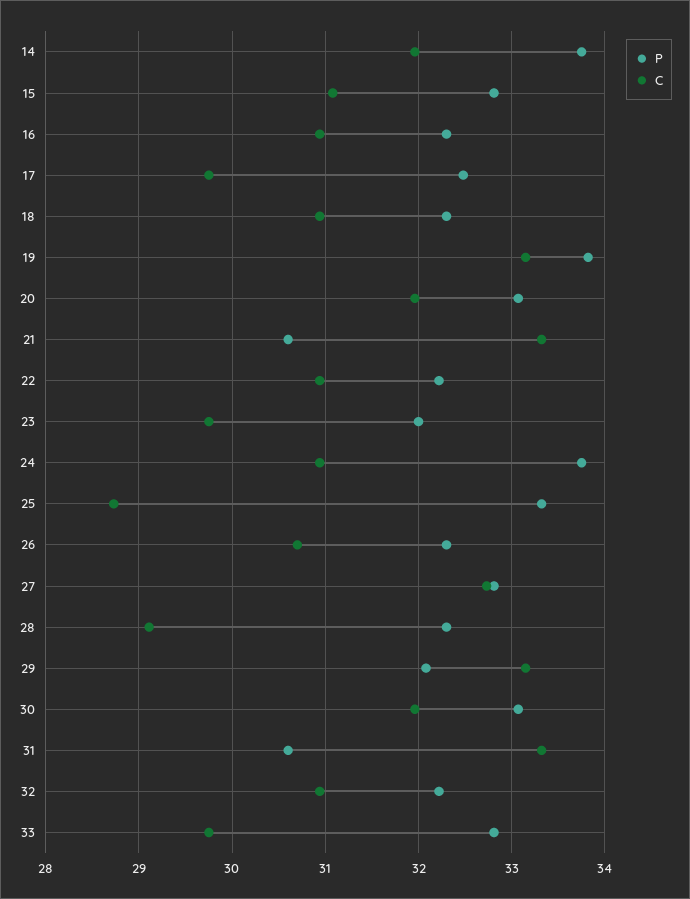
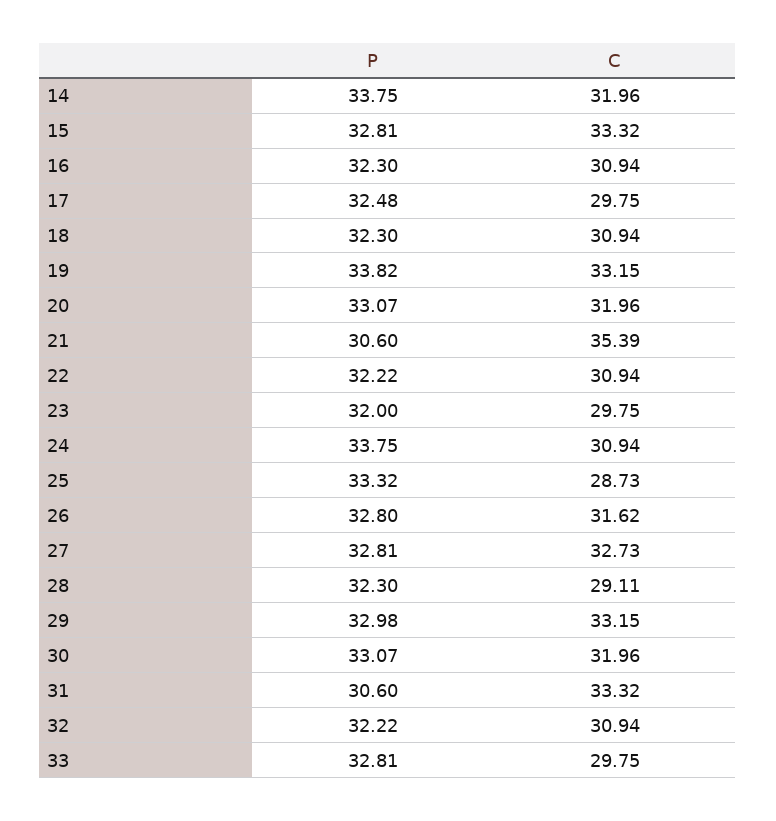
C, 15: 31.1 -> 33.32
C, 21: 33.3 -> 35.39
P, 26: 32.3 -> 32.8
C, 26: 30.7 -> 31.62
P, 29: 32.1 -> 32.98

